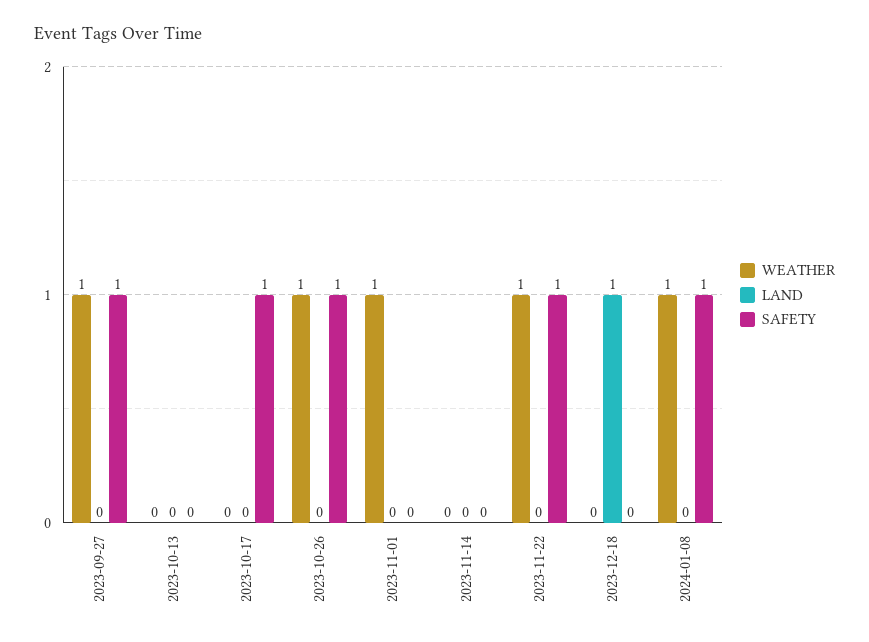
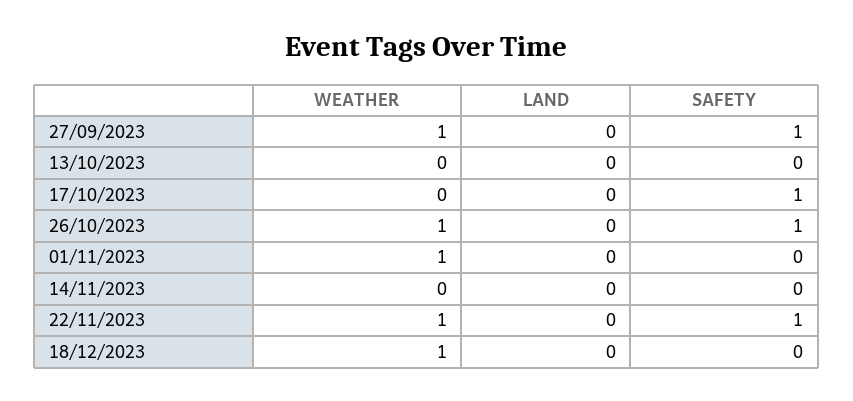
WEATHER, 2023-12-18: 0 -> 1
LAND, 2023-12-18: 1 -> 0
WEATHER, 2024-01-08: 1 -> none
LAND, 2024-01-08: 0 -> none
SAFETY, 2024-01-08: 1 -> none

